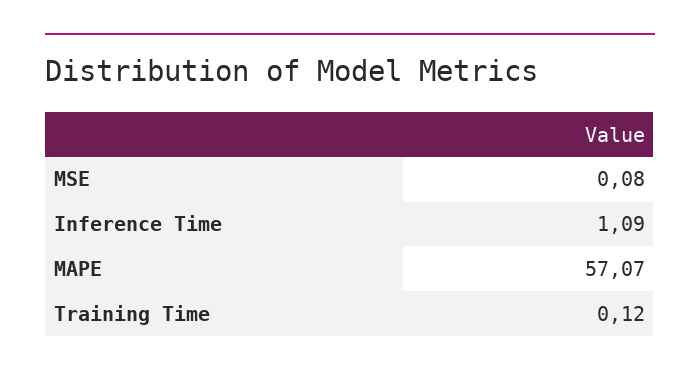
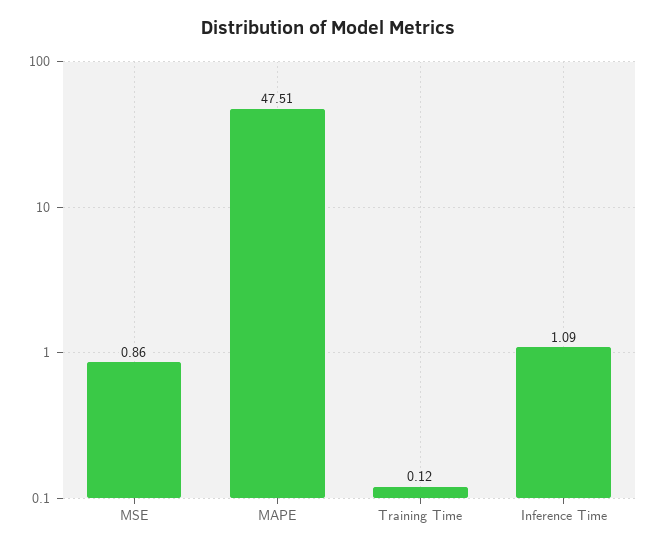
MSE: 0.08 -> 0.86
MAPE: 57.07 -> 47.51

